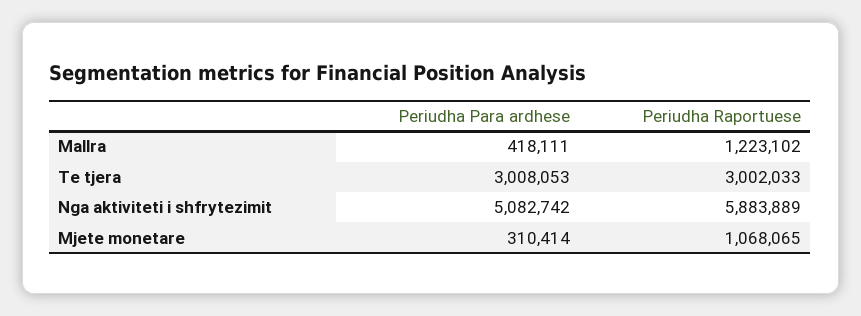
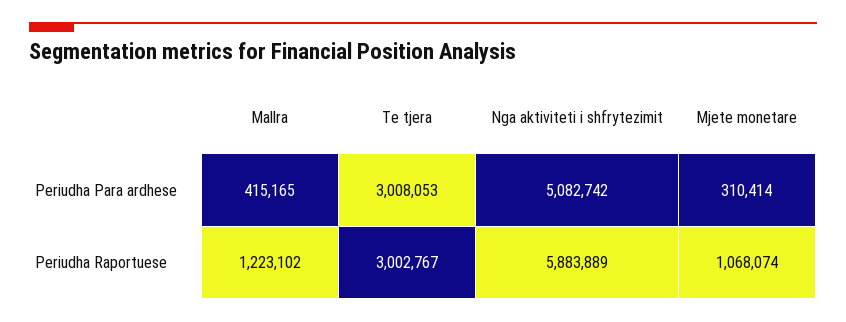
Periudha Para ardhese, Mallra: 418111 -> 415165
Periudha Raportuese, Te tjera: 3002033 -> 3002767
Periudha Raportuese, Mjete monetare: 1068065 -> 1068074

